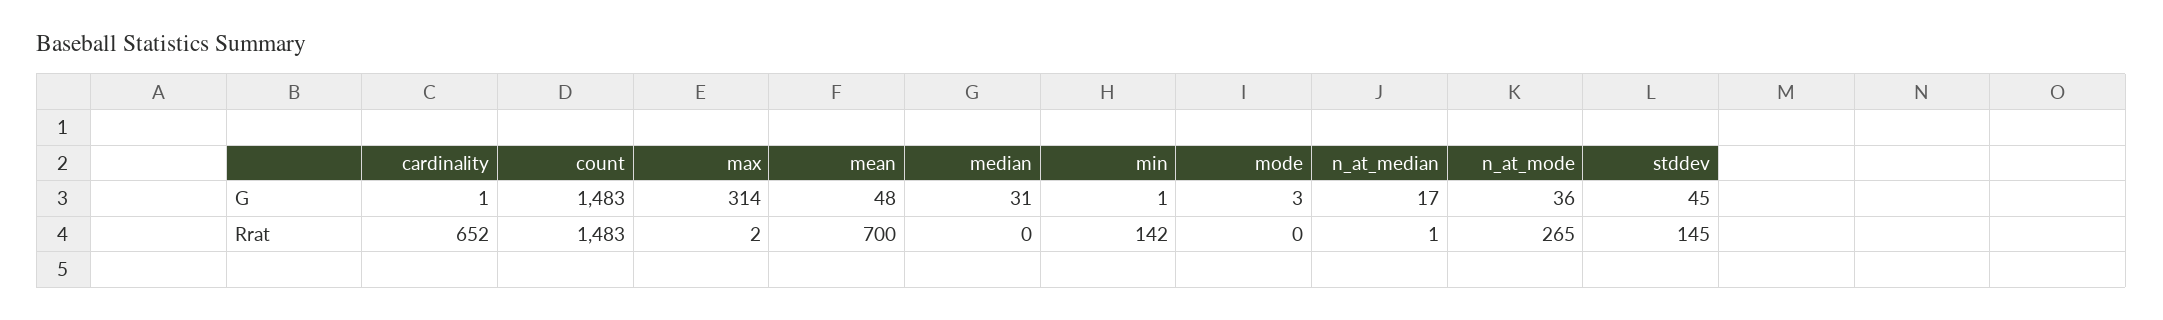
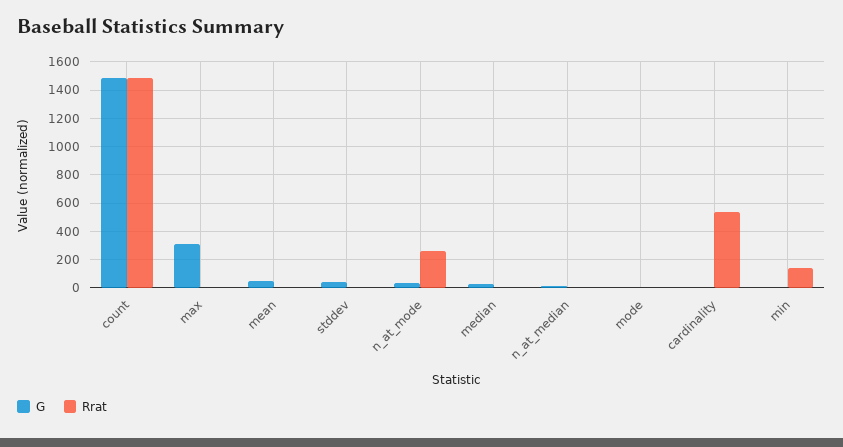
Rrat, cardinality: 652 -> 550
Rrat, mean: 700 -> 0
Rrat, stddev: 145 -> 0

